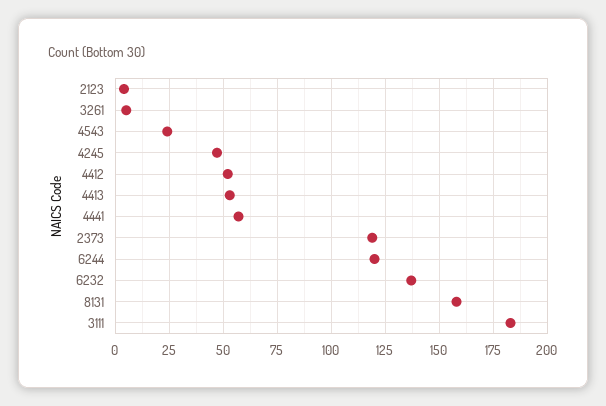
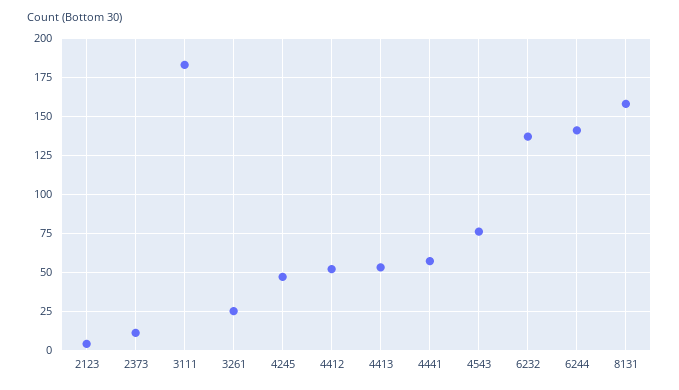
3261: 5 -> 25
4543: 25 -> 75
2373: 120 -> 10
6244: 120 -> 140

